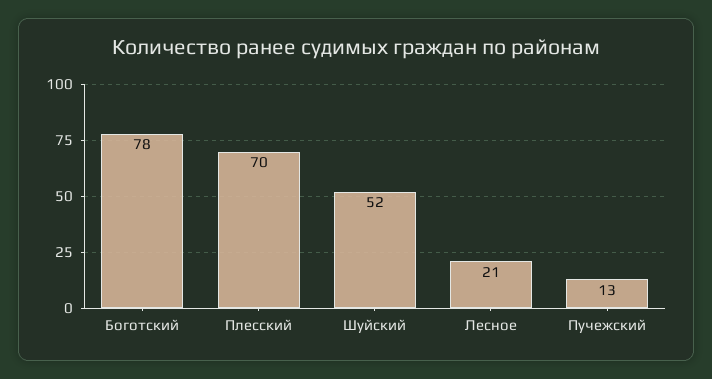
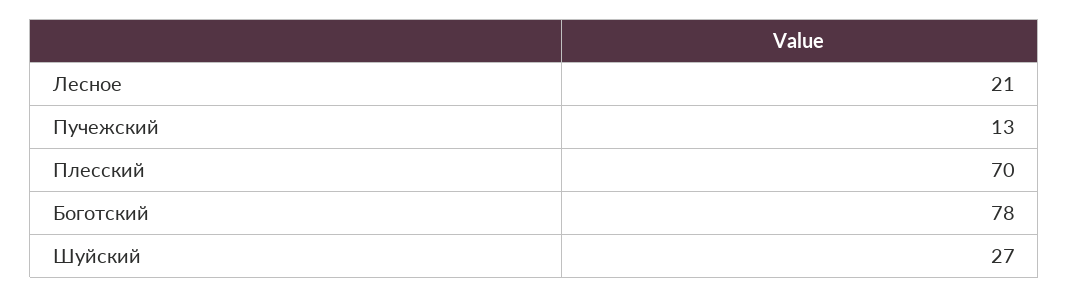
Шуйский: 52 -> 27

